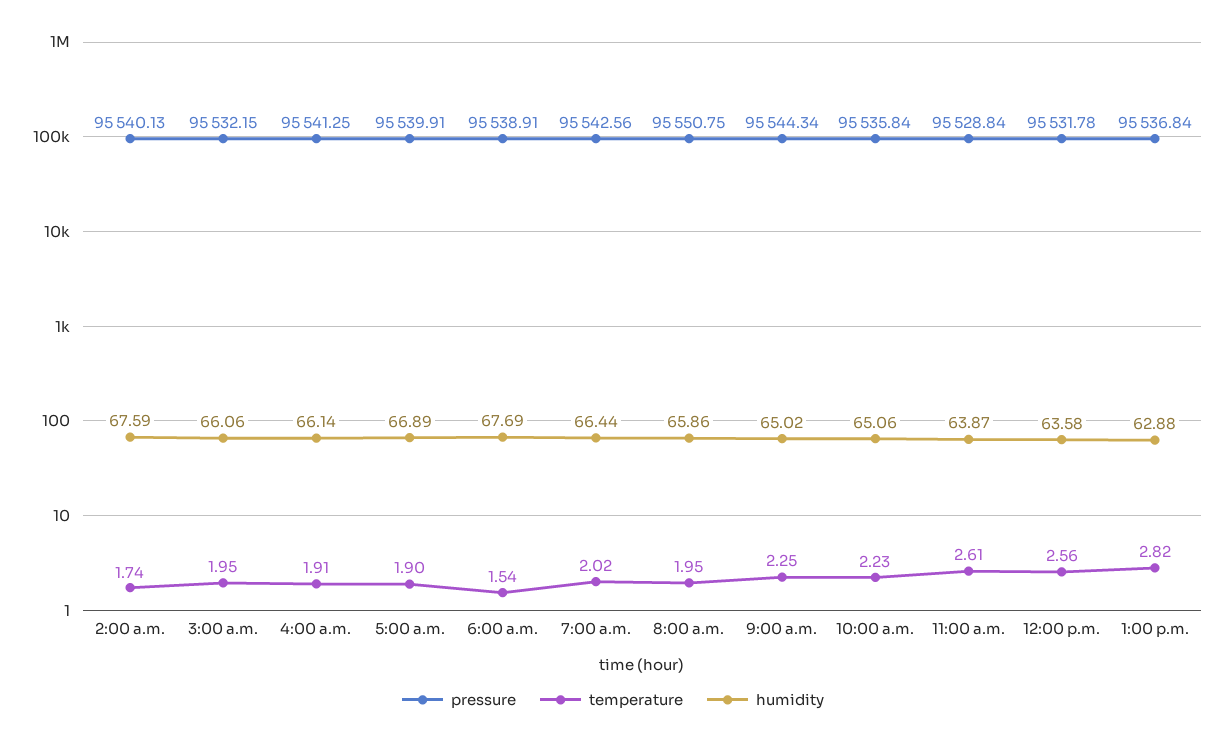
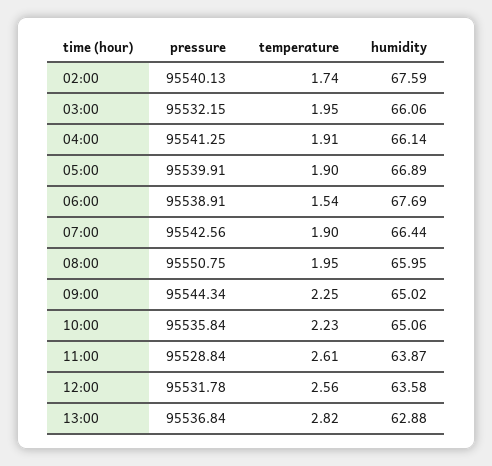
temperature, 7:00 a.m.: 2.02 -> 1.9
humidity, 8:00 a.m.: 65.86 -> 65.95

